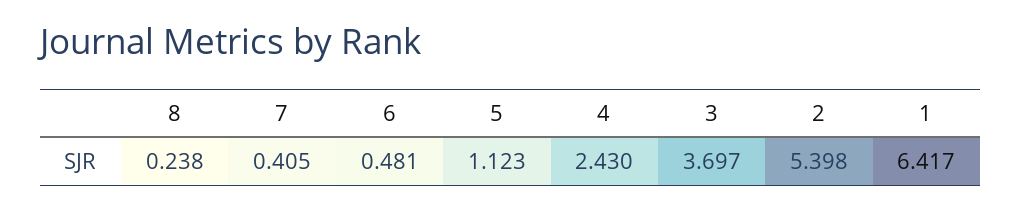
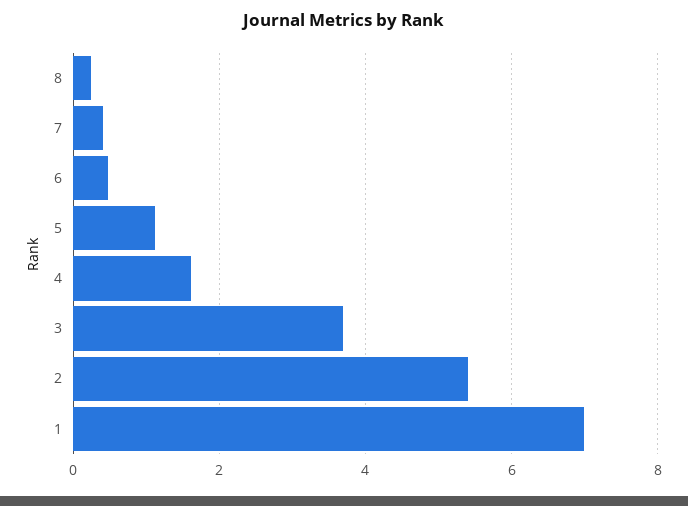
4: 2.43 -> 1.6
1: 6.417 -> 7

